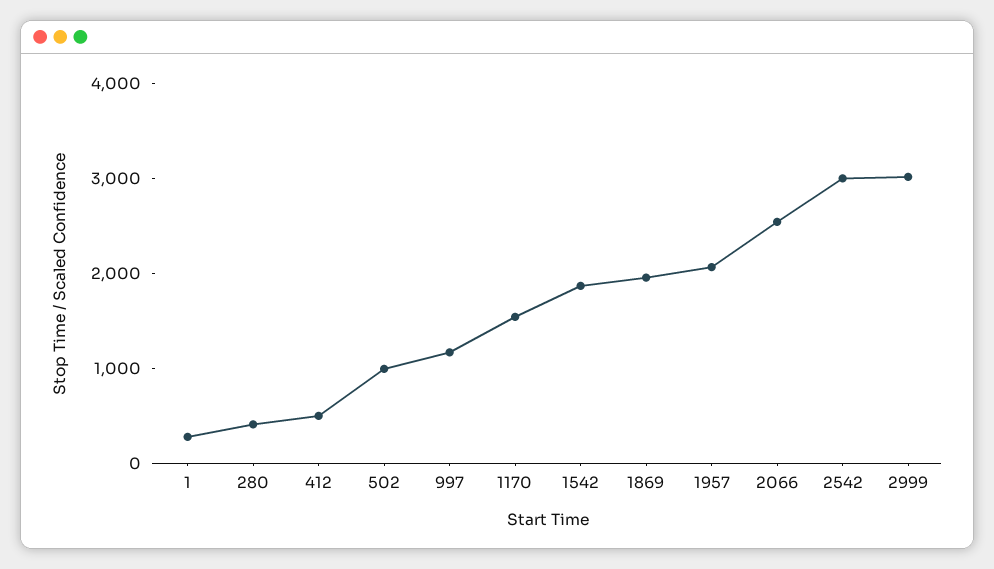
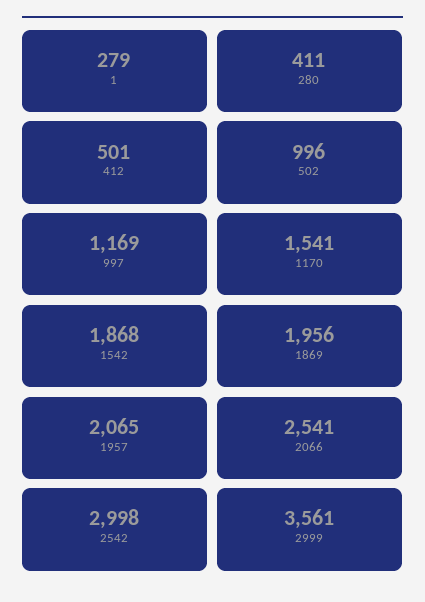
2999: 3000 -> 3561

